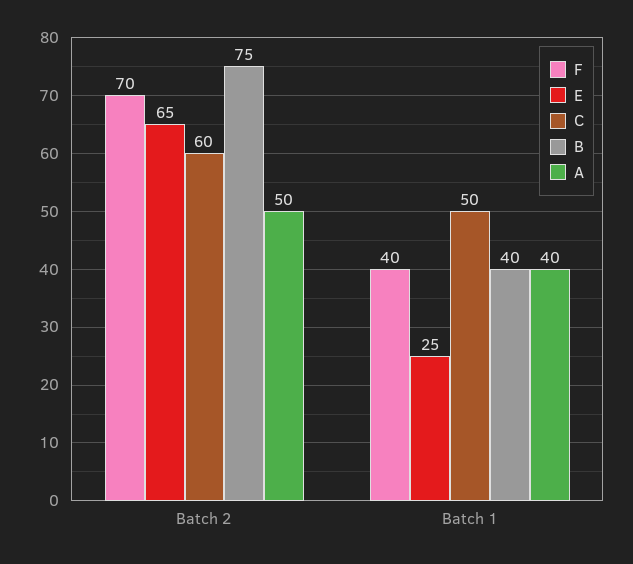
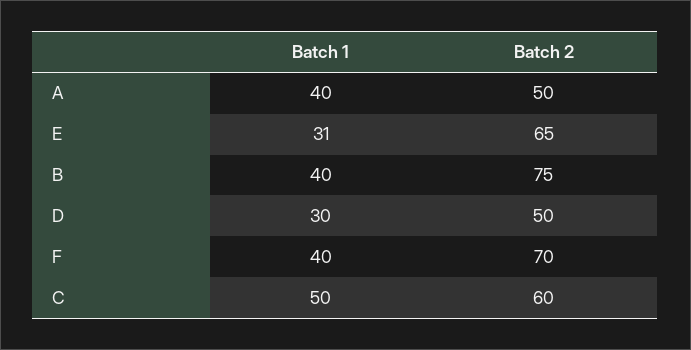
E, Batch 1: 25 -> 31
D, Batch 1: none -> 30
D, Batch 2: none -> 50

